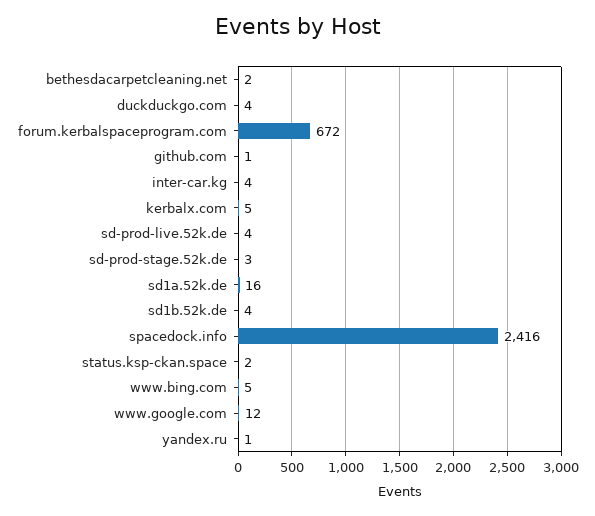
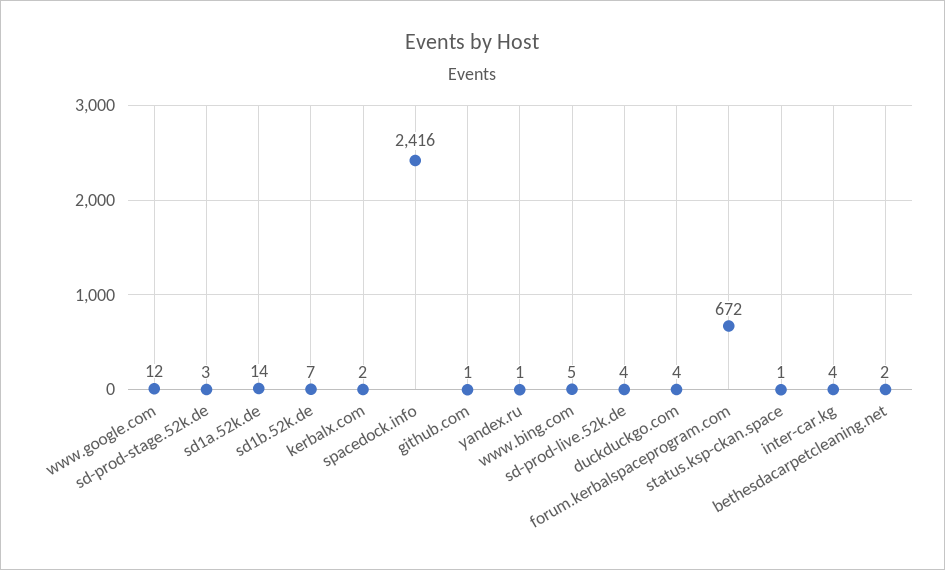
kerbalx.com: 5 -> 2
sd1a.52k.de: 16 -> 14
sd1b.52k.de: 4 -> 7
status.ksp-ckan.space: 2 -> 1

